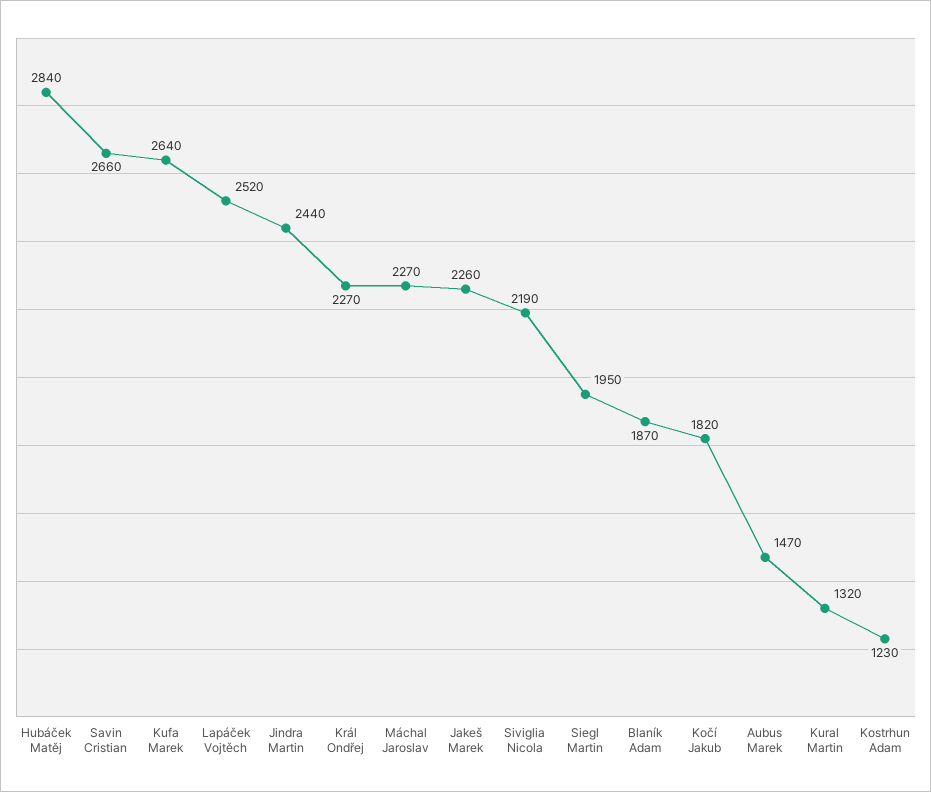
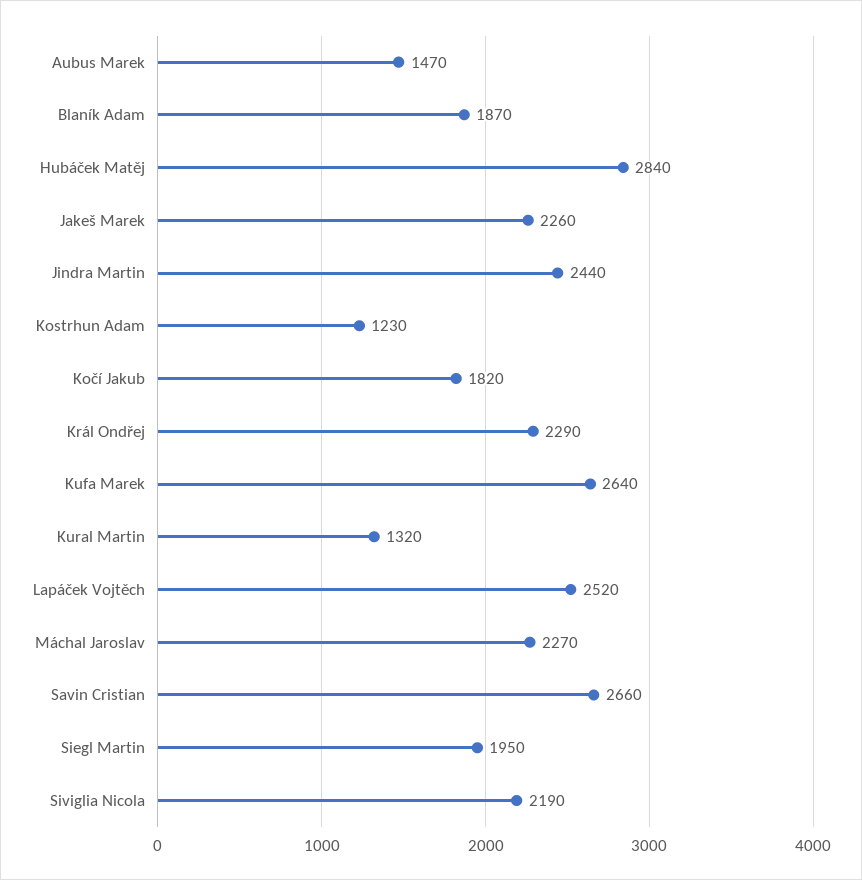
Král Ondřej: 2270 -> 2290

